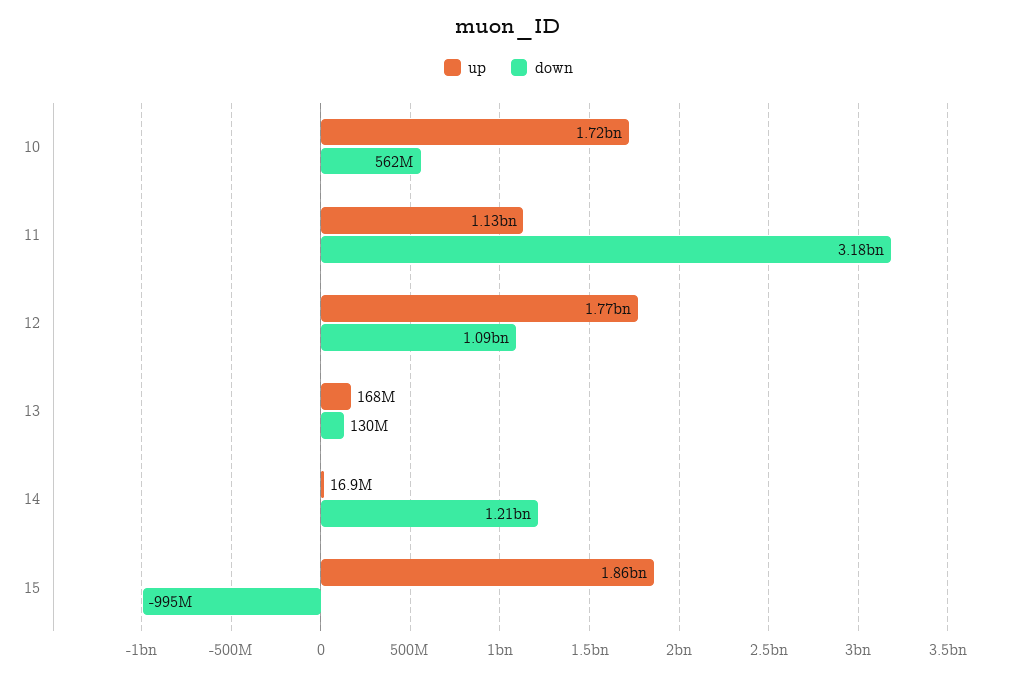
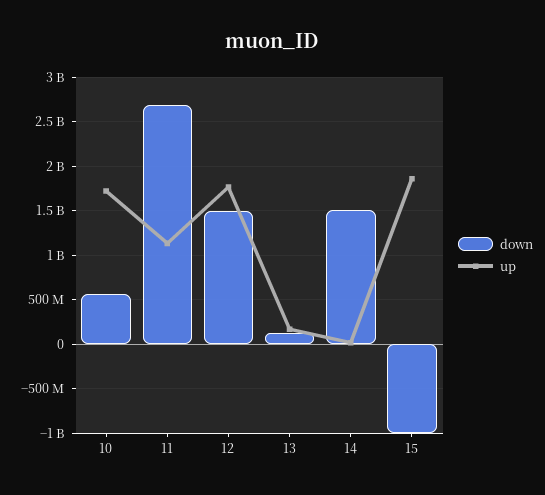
down, 11: 3180000000 -> 2700000000
down, 12: 1090000000 -> 1500000000
down, 14: 1210000000 -> 1500000000

